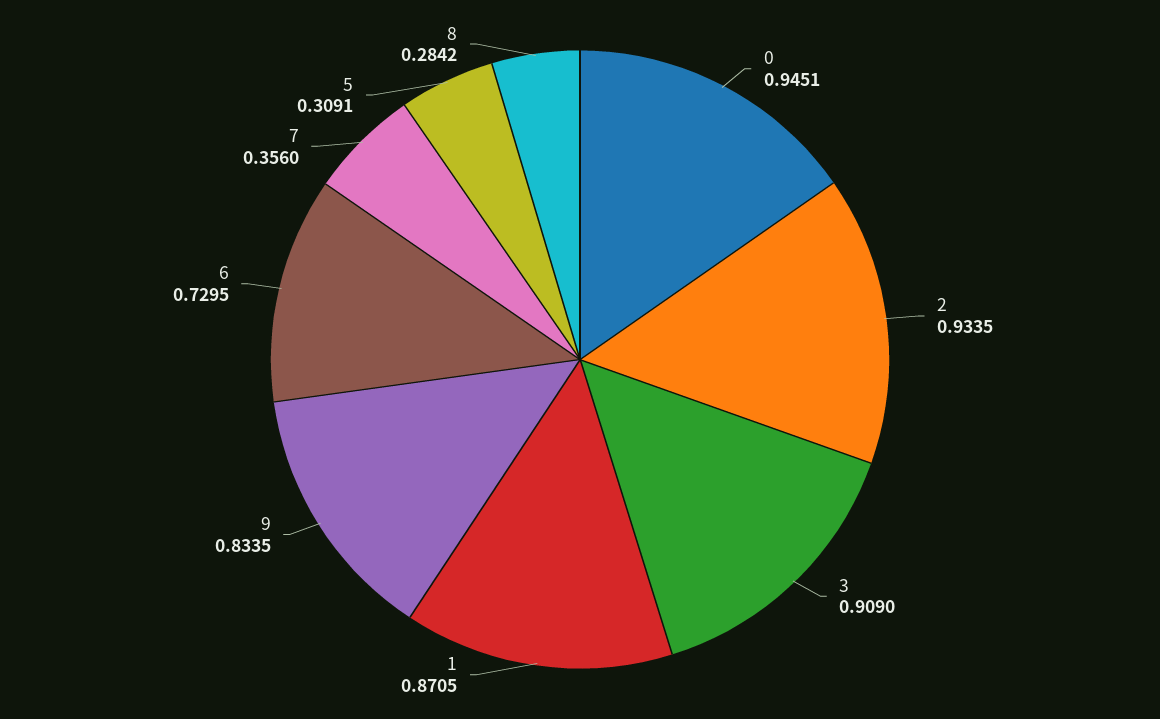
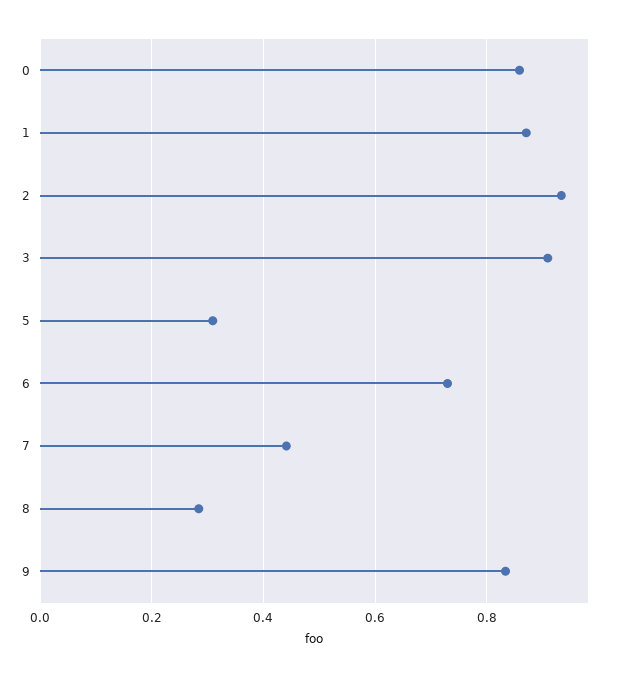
0: 0.9451 -> 0.86
7: 0.356 -> 0.44

